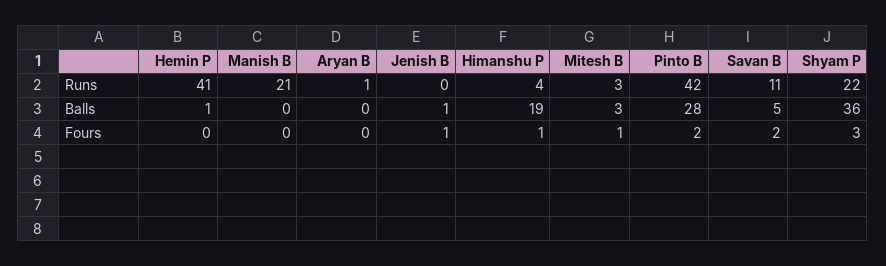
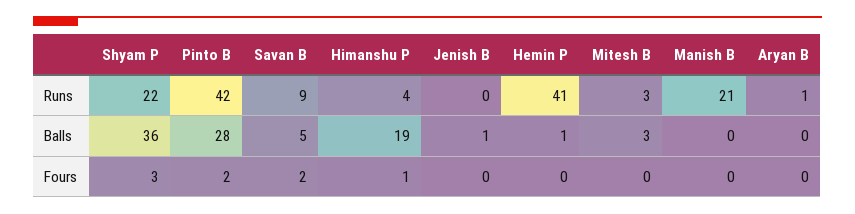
Savan B, Runs: 11 -> 9
Jenish B, Fours: 1 -> 0
Mitesh B, Fours: 1 -> 0

